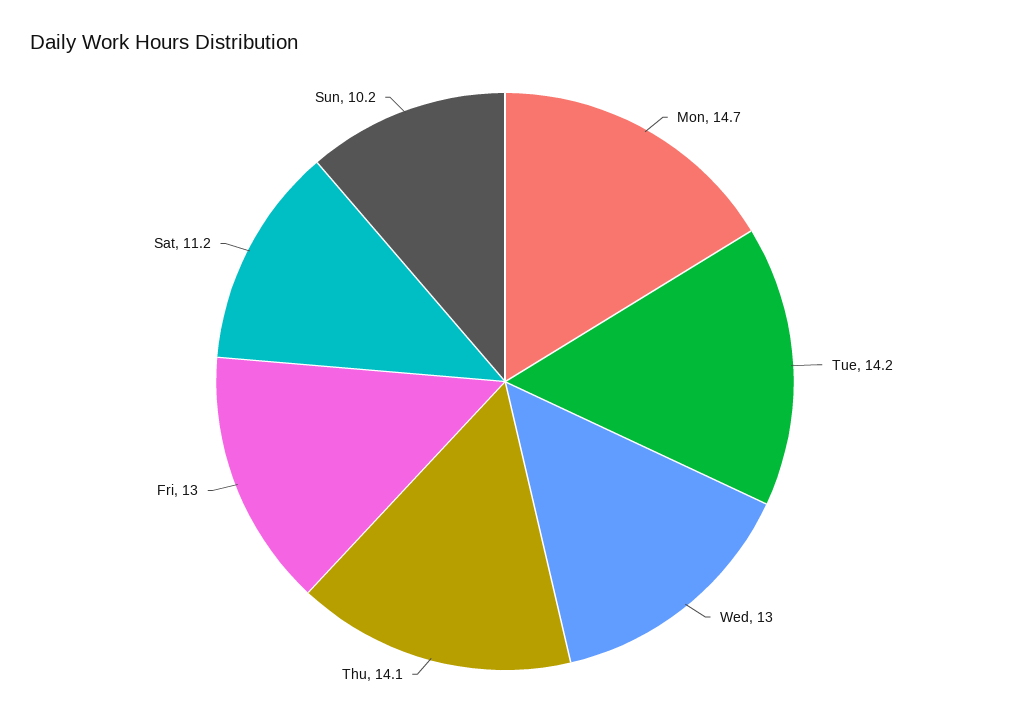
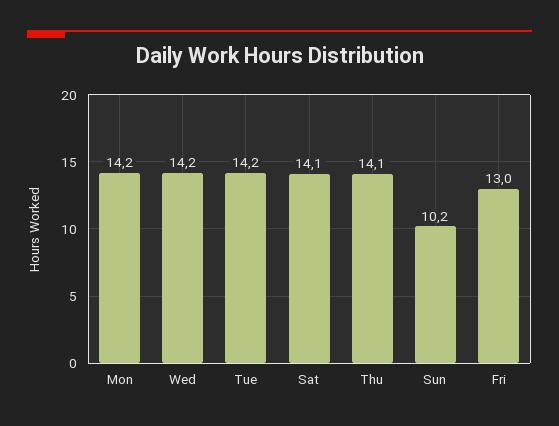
Mon: 14.7 -> 14.2
Wed: 13 -> 14.2
Sat: 11.2 -> 14.1

